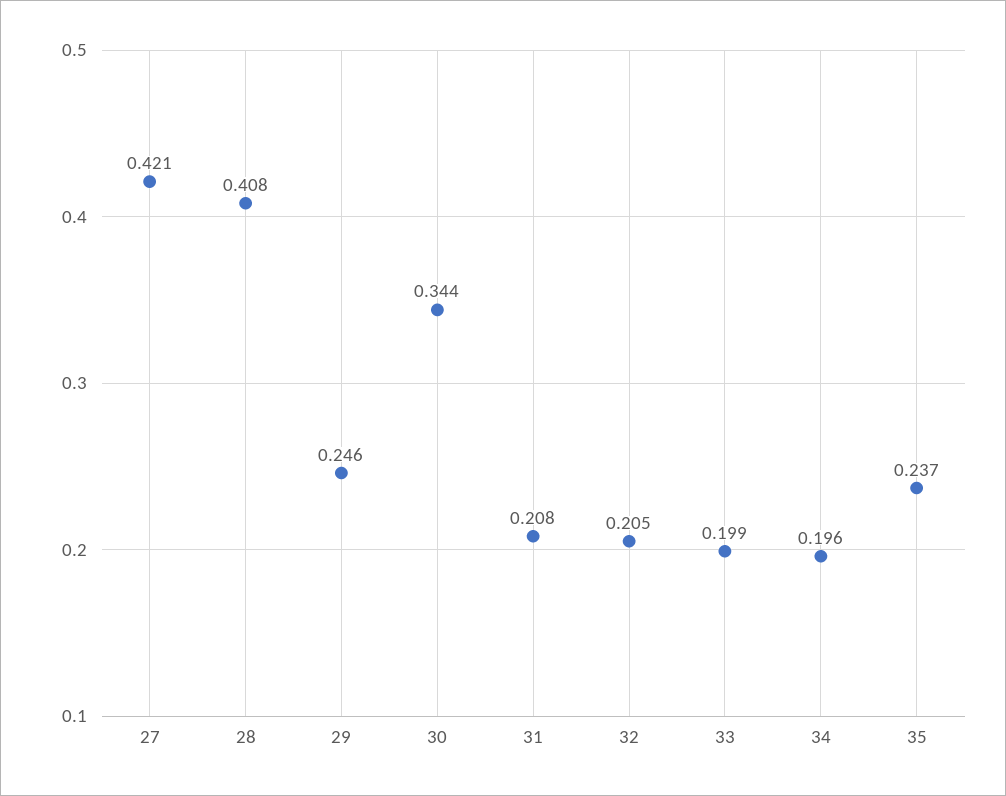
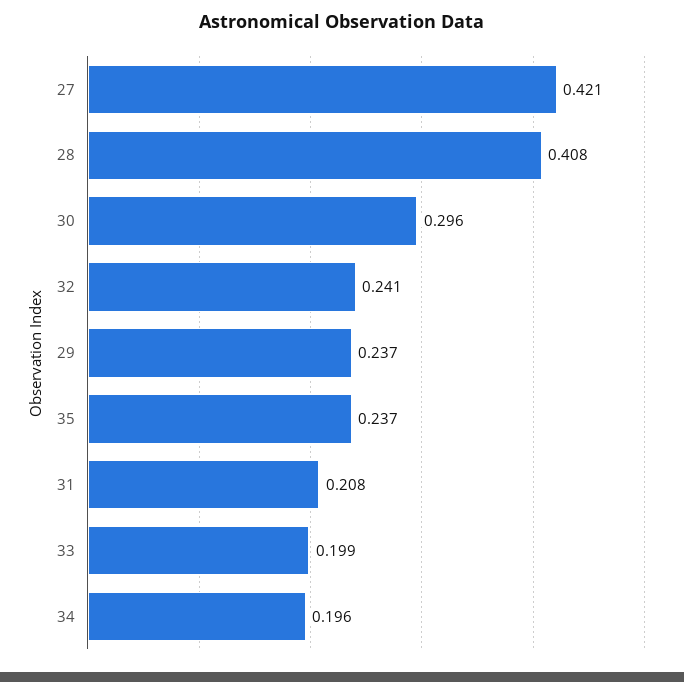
29: 0.246 -> 0.237
30: 0.344 -> 0.296
32: 0.205 -> 0.241

